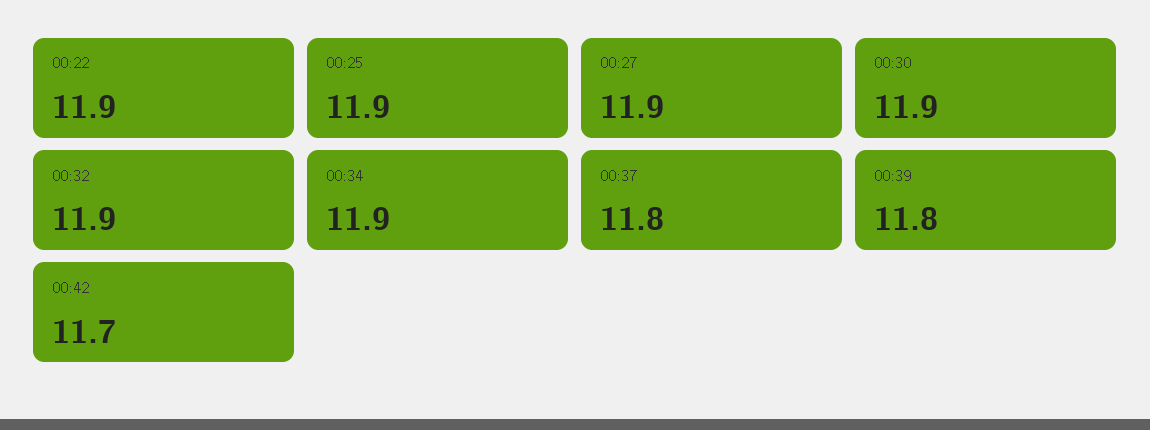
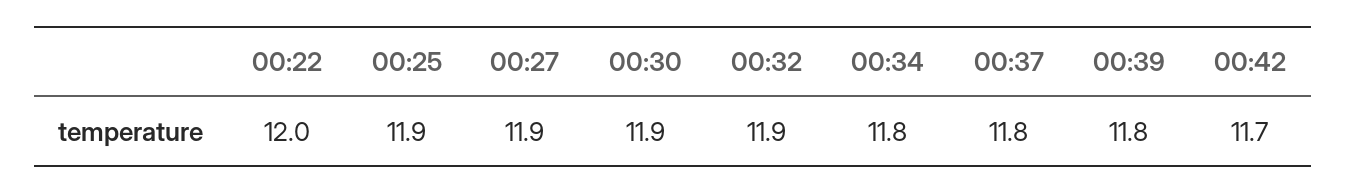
00:22: 11.9 -> 12
00:34: 11.9 -> 11.8

